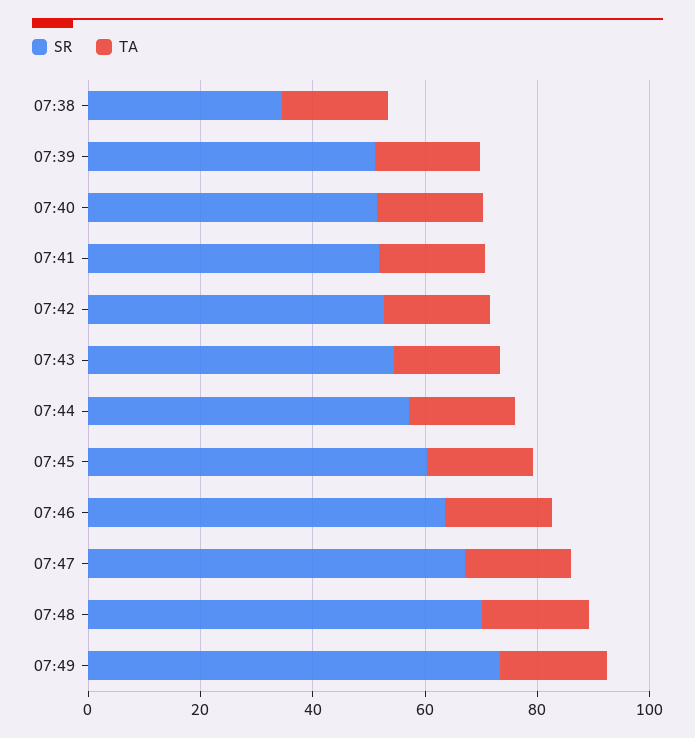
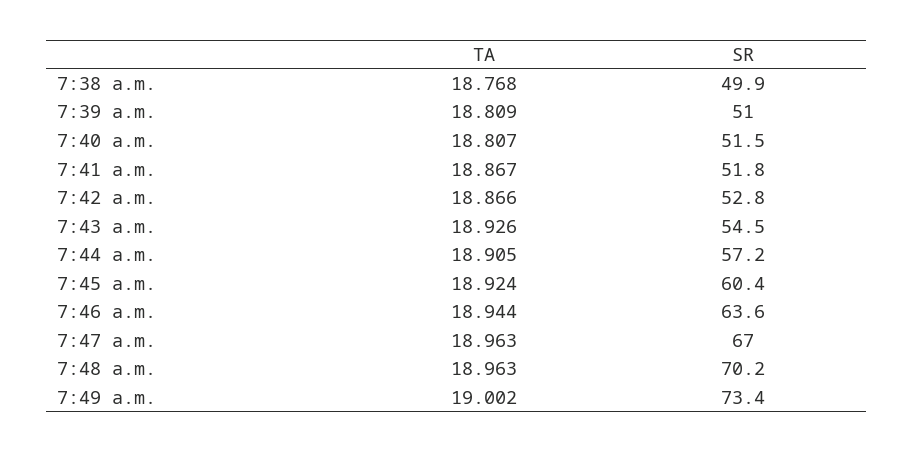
SR, 07:38: 35 -> 49.9

